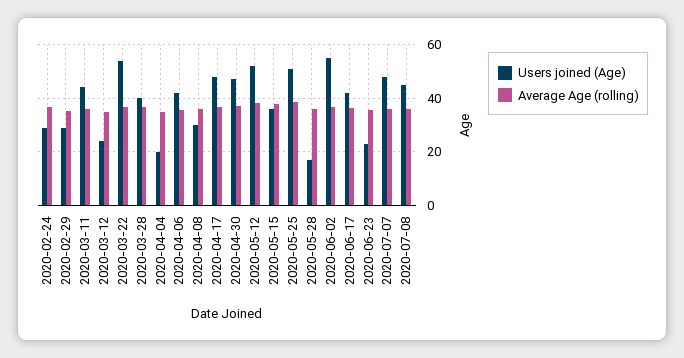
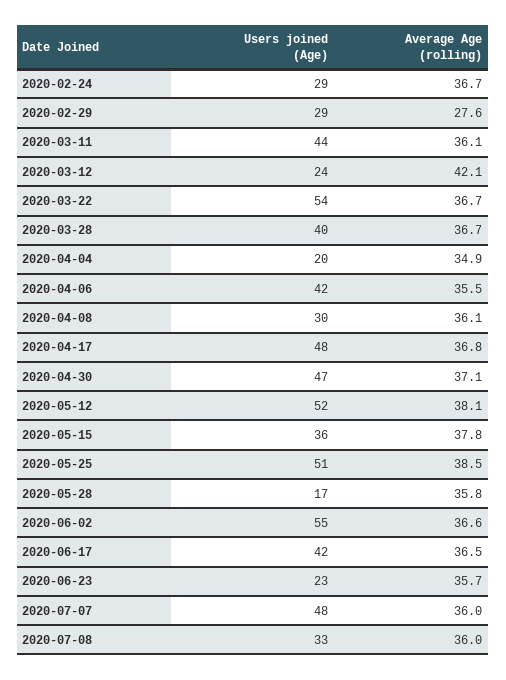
Average Age (rolling), 2020-02-29: 35 -> 27.6
Average Age (rolling), 2020-03-12: 35 -> 42.1
Users joined (Age), 2020-07-08: 45 -> 33

